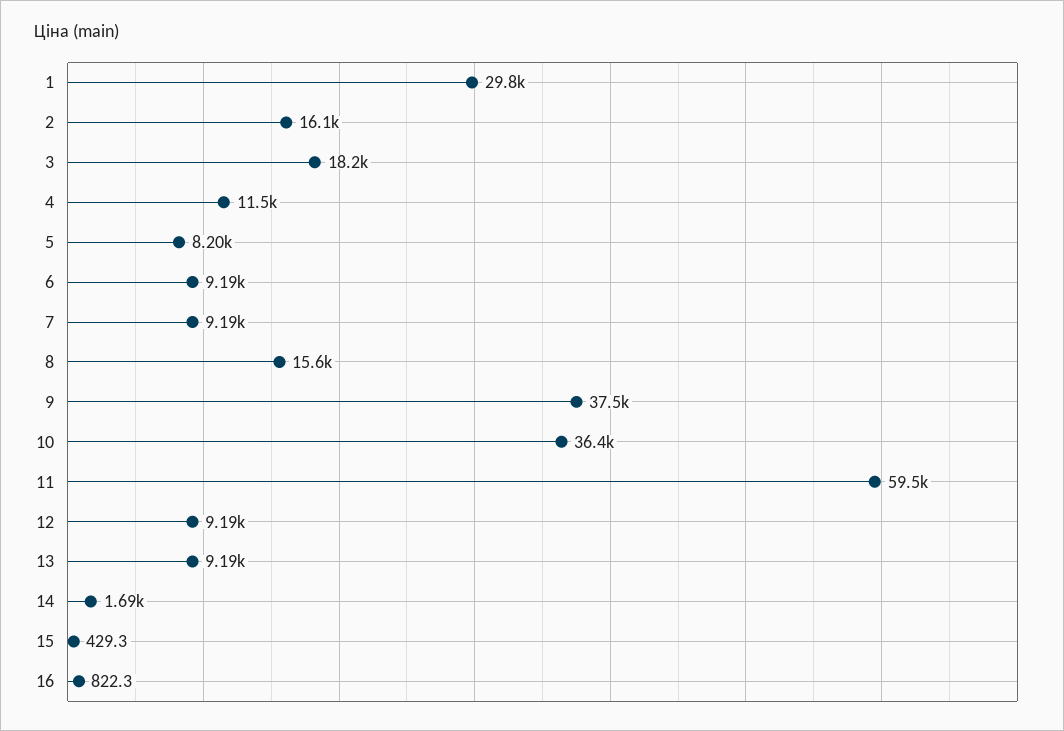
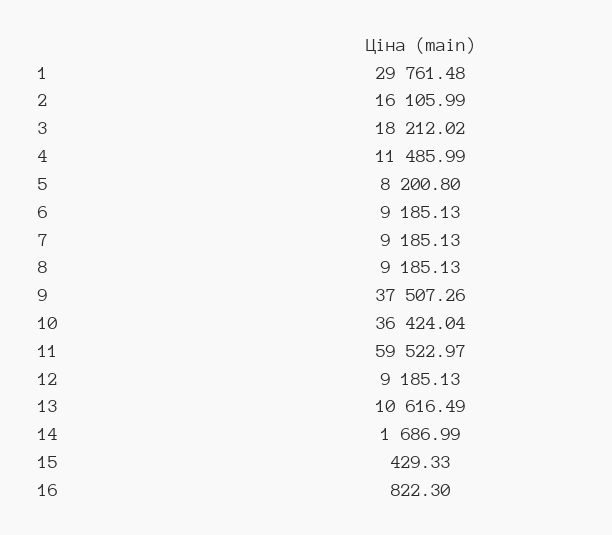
8: 15600 -> 9185.13
13: 9190 -> 10616.49

